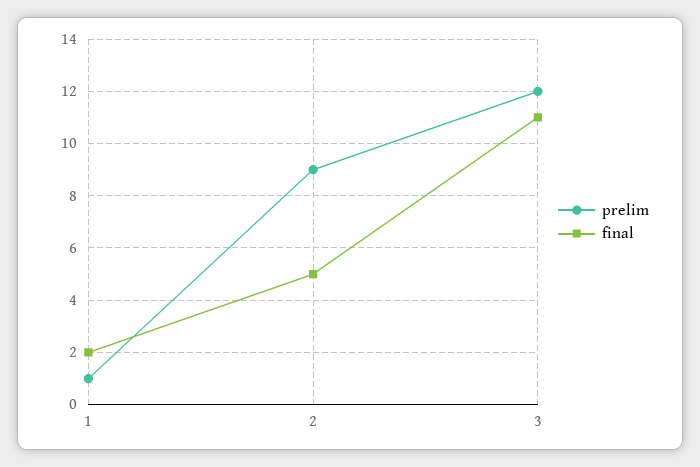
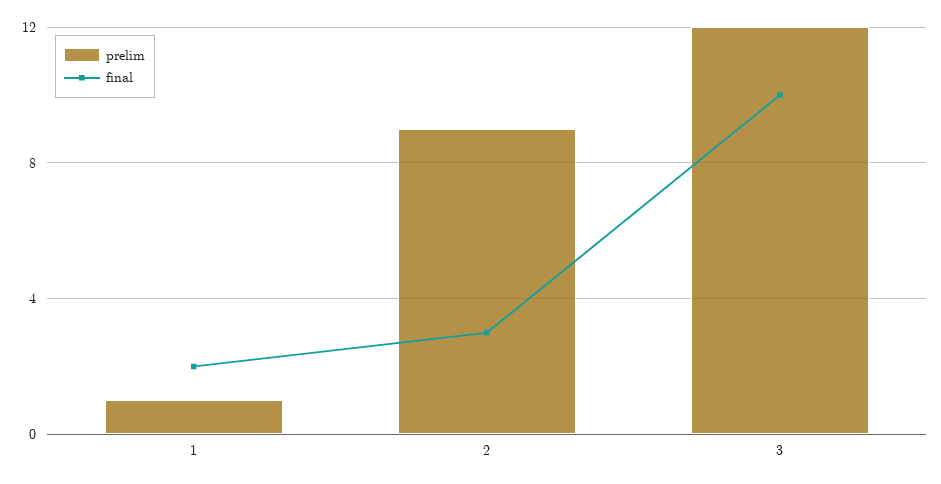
final, 2: 5 -> 3
final, 3: 11 -> 10

